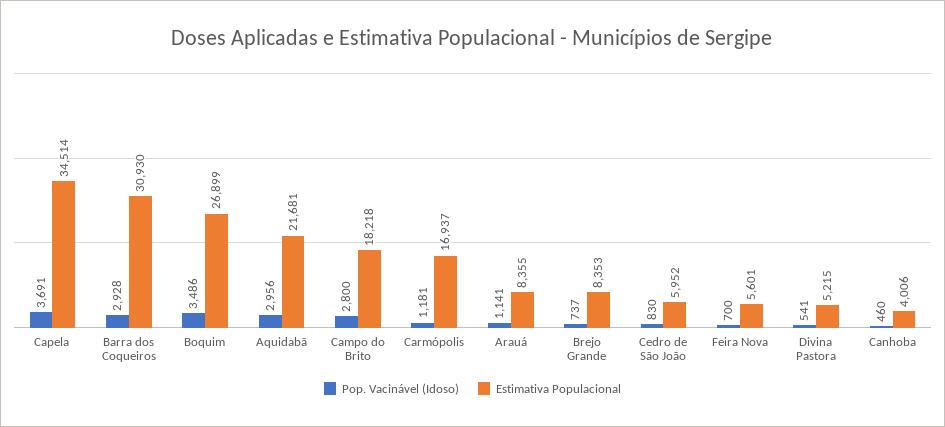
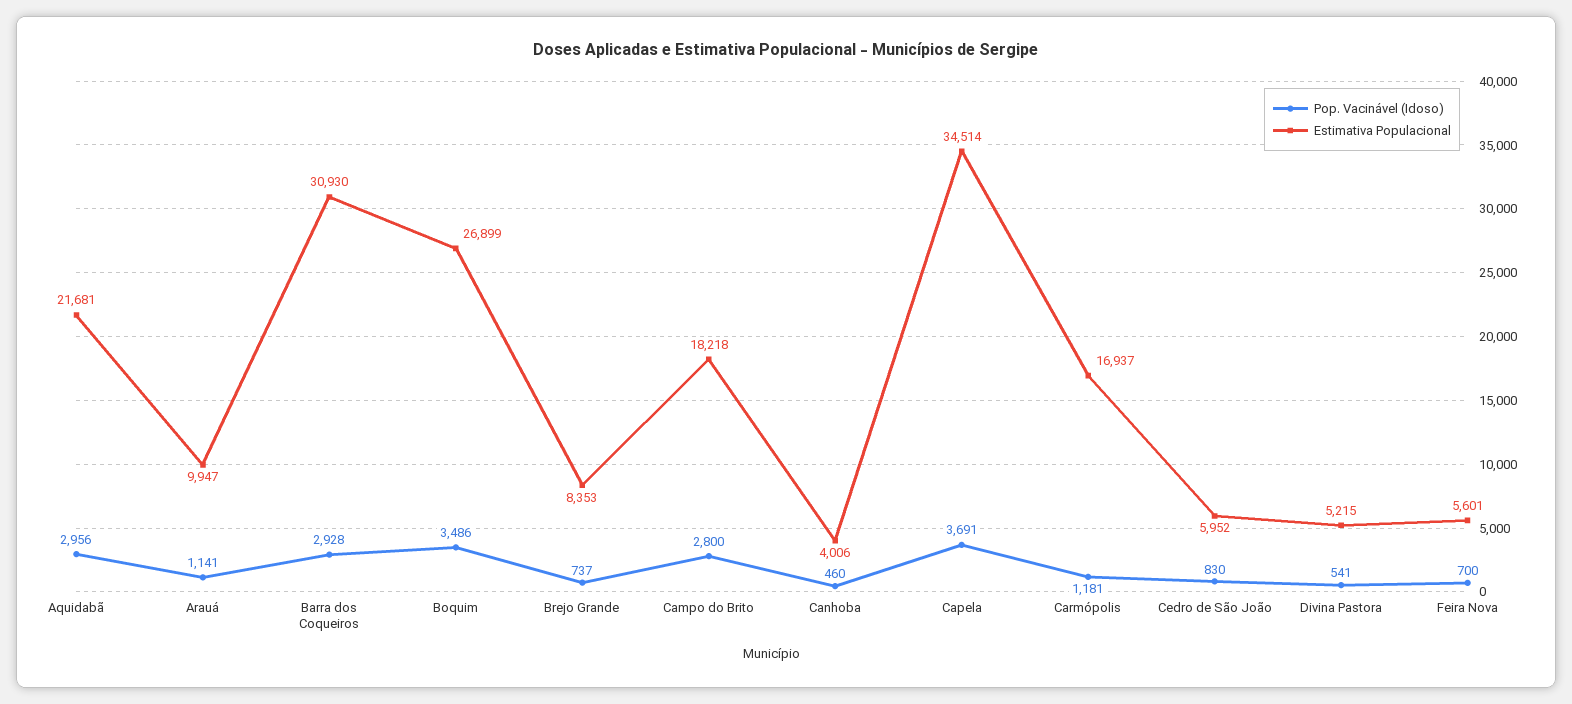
Estimativa Populacional, Arauá: 8355 -> 9947

